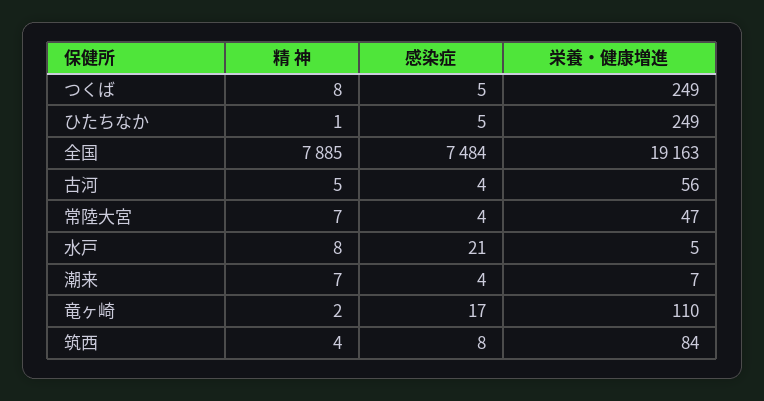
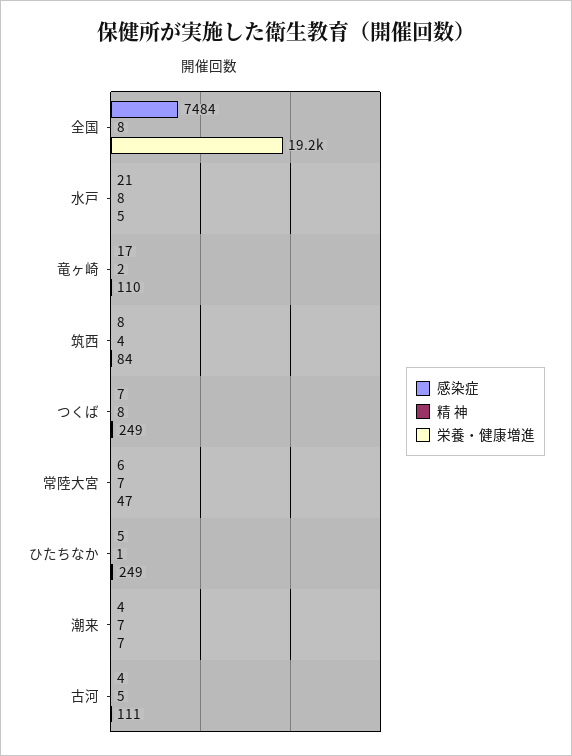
感染症, つくば: 5 -> 7
精 神, 全国: 7885 -> 8
栄養・健康増進, 古河: 56 -> 111
感染症, 常陸大宮: 4 -> 6

